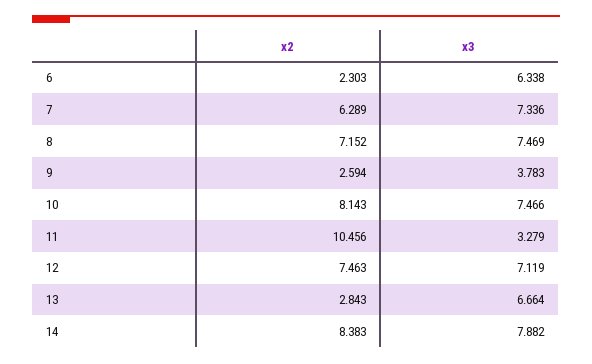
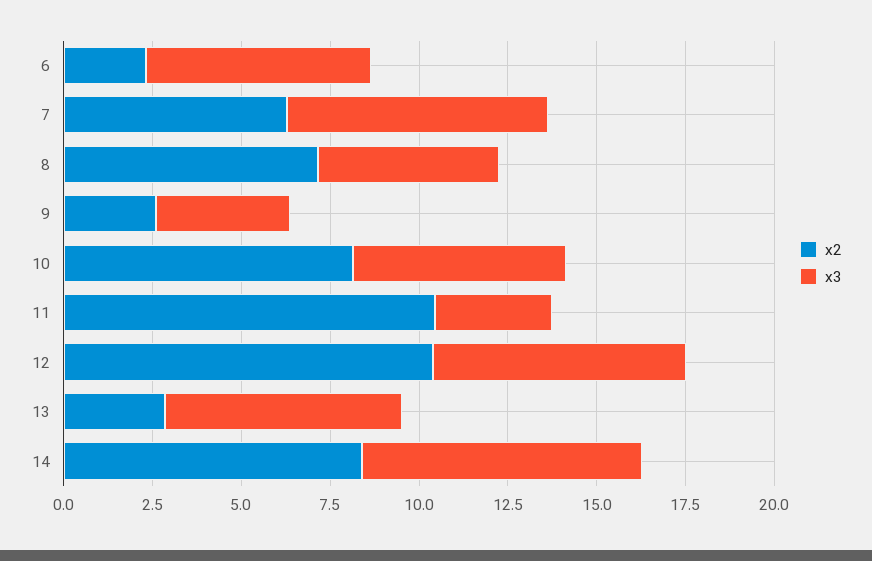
x3, 8: 7.469 -> 5
x3, 10: 7.466 -> 6
x2, 12: 7.463 -> 10.5

